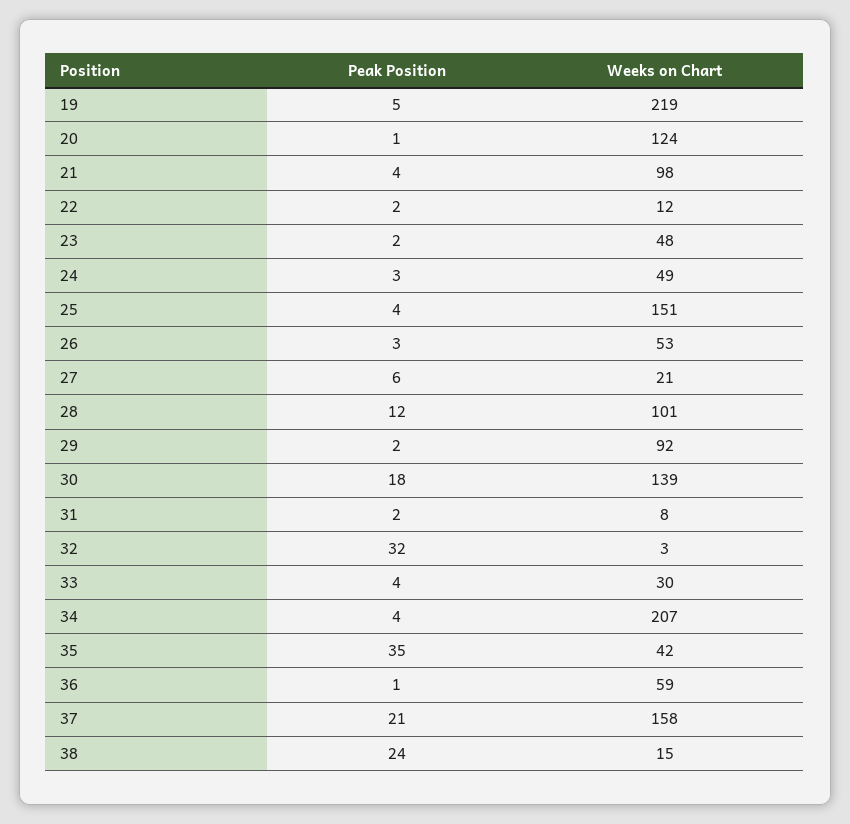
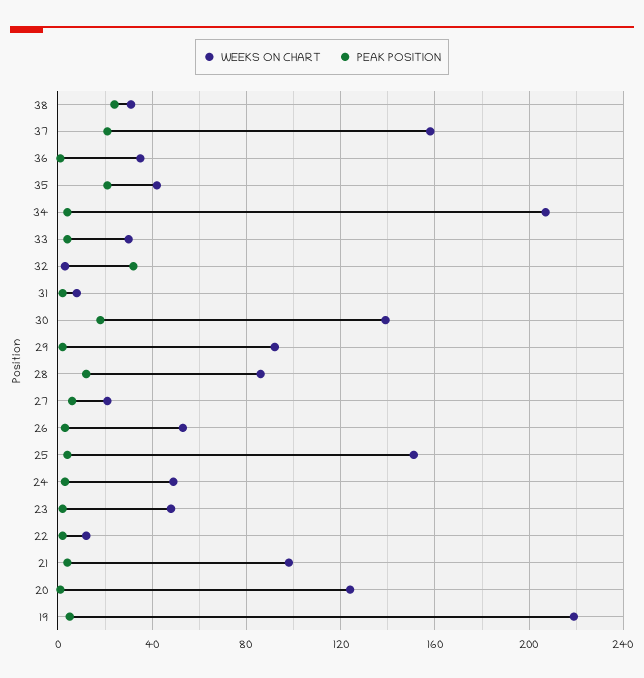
Weeks on Chart, 28: 101 -> 85
Peak Position, 35: 35 -> 20
Weeks on Chart, 36: 59 -> 35
Weeks on Chart, 38: 15 -> 30

